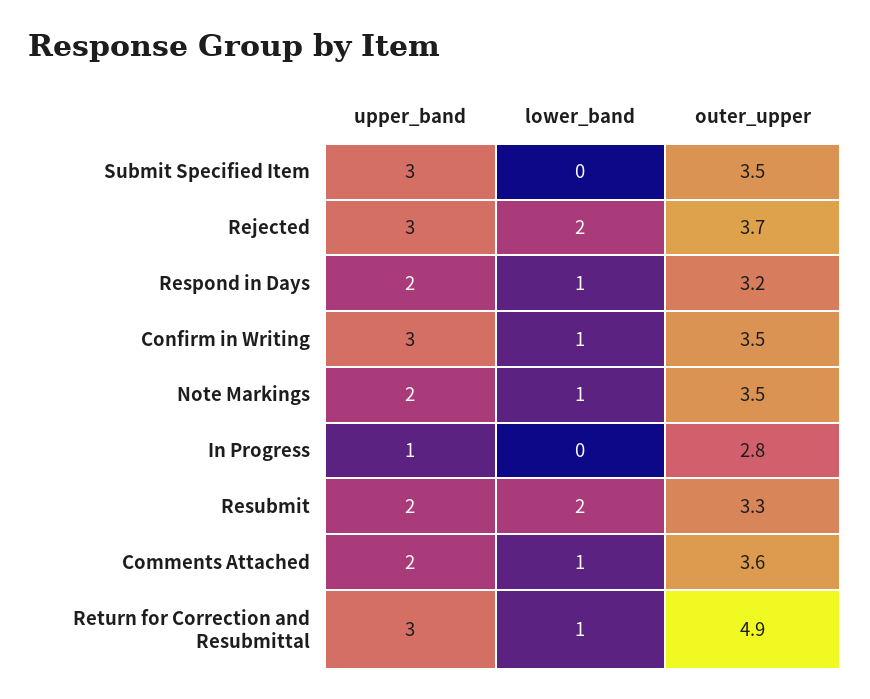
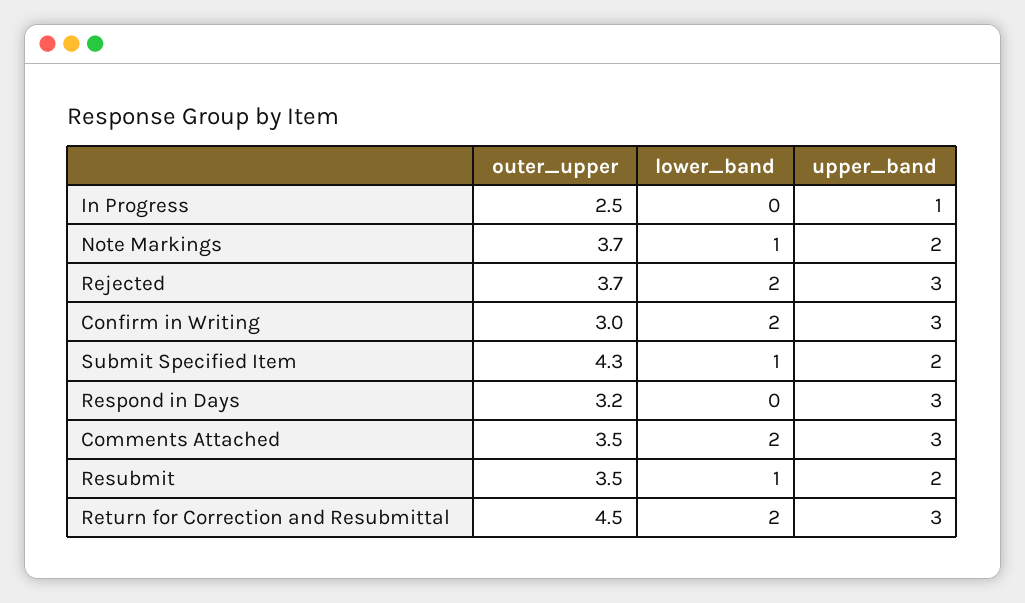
upper_band, Submit Specified Item: 3 -> 2
lower_band, Submit Specified Item: 0 -> 1
outer_upper, Submit Specified Item: 3.5 -> 4.3
upper_band, Respond in Days: 2 -> 3
lower_band, Respond in Days: 1 -> 0
lower_band, Confirm in Writing: 1 -> 2
outer_upper, Confirm in Writing: 3.5 -> 3
outer_upper, Note Markings: 3.5 -> 3.7
outer_upper, In Progress: 2.8 -> 2.5
lower_band, Resubmit: 2 -> 1
outer_upper, Resubmit: 3.3 -> 3.5
upper_band, Comments Attached: 2 -> 3
lower_band, Comments Attached: 1 -> 2
outer_upper, Comments Attached: 3.6 -> 3.5
lower_band, Return for Correction and Resubmittal: 1 -> 2
outer_upper, Return for Correction and Resubmittal: 4.9 -> 4.5

